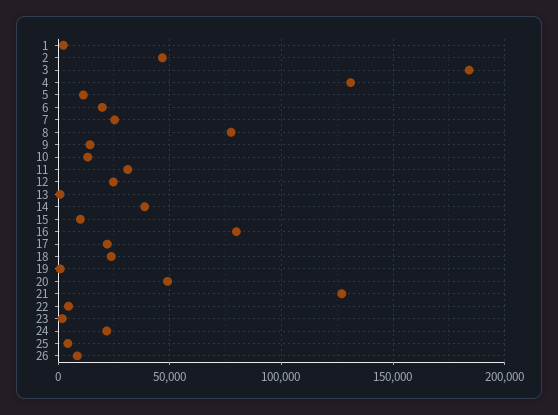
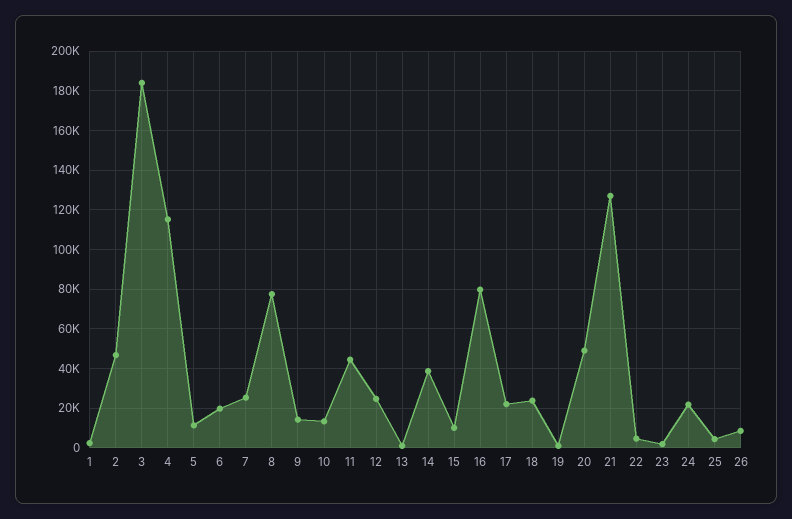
4: 130000 -> 115000
11: 30000 -> 45000

